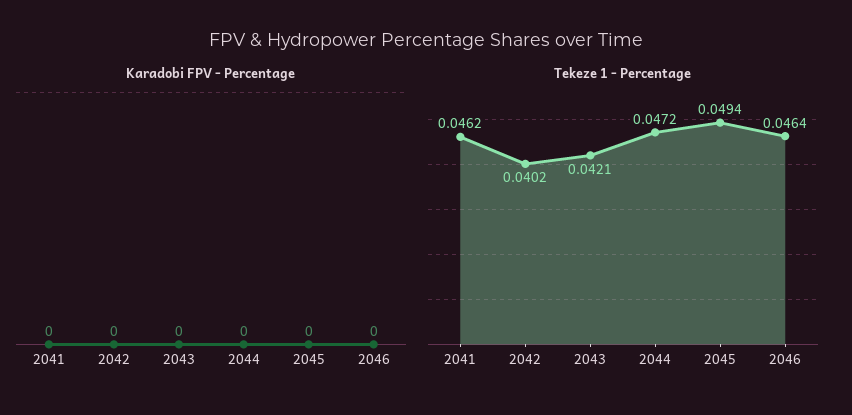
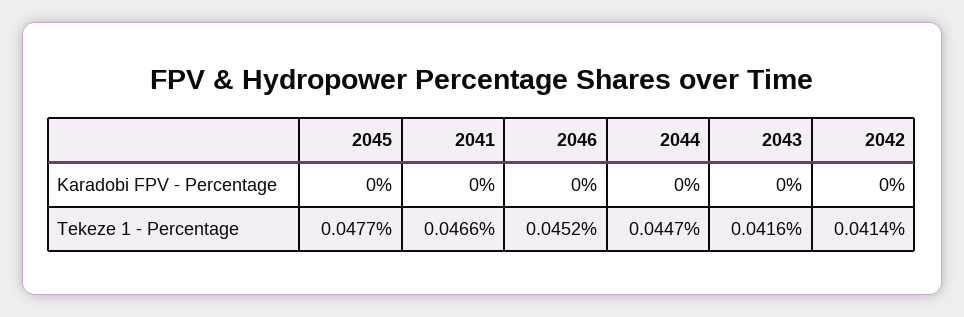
Tekeze 1 - Percentage, 2041: 0.0462 -> 0.0466
Tekeze 1 - Percentage, 2042: 0.0402 -> 0.0414
Tekeze 1 - Percentage, 2043: 0.0421 -> 0.0416
Tekeze 1 - Percentage, 2044: 0.0472 -> 0.0447
Tekeze 1 - Percentage, 2045: 0.0494 -> 0.0477
Tekeze 1 - Percentage, 2046: 0.0464 -> 0.0452

